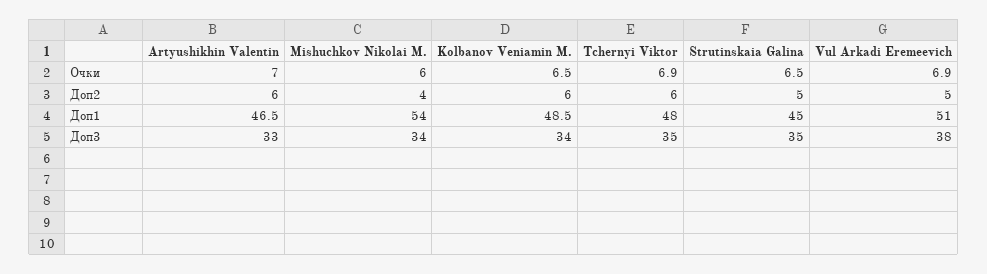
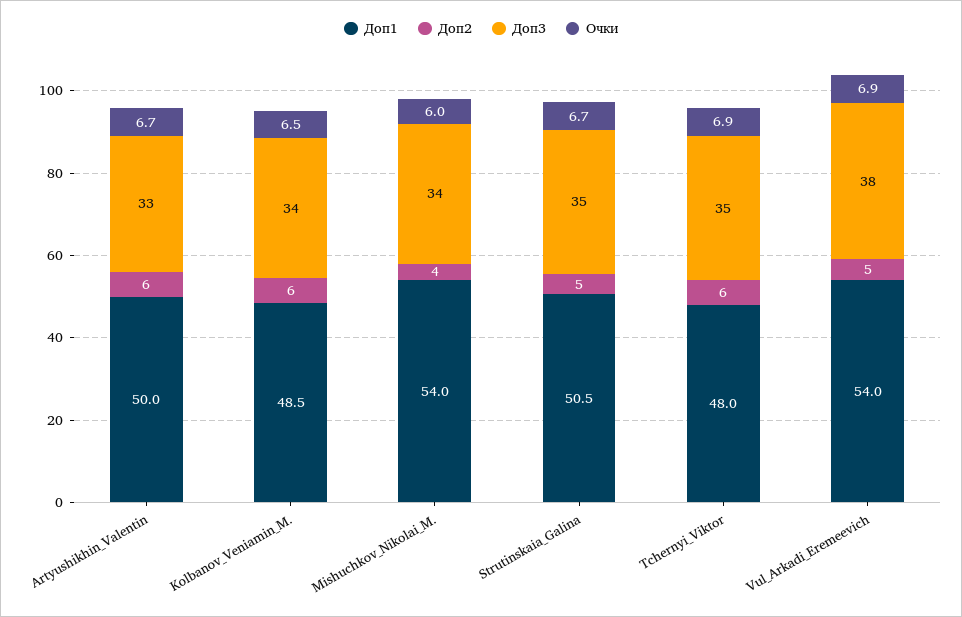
Очки, Artyushikhin Valentin: 7 -> 6.7
Очки, Strutinskaia Galina: 6.5 -> 6.7
Доп1, Artyushikhin Valentin: 46.5 -> 50
Доп1, Strutinskaia Galina: 45 -> 50.5
Доп1, Vul Arkadi Eremeevich: 51 -> 54

